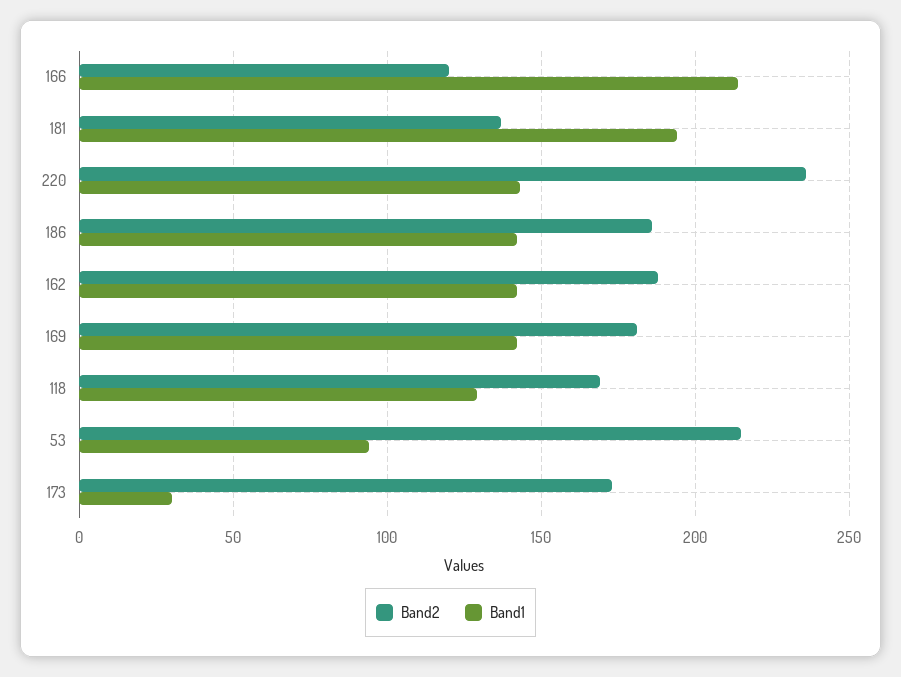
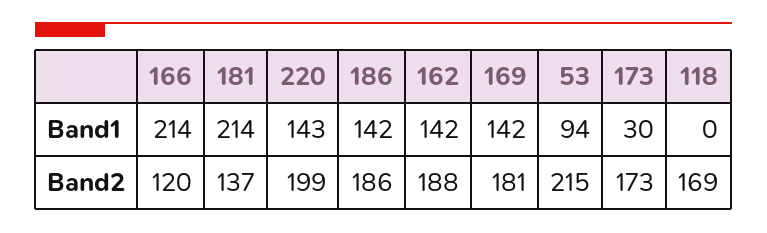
Band1, 181: 195 -> 214
Band2, 220: 235 -> 199
Band1, 118: 130 -> 0

